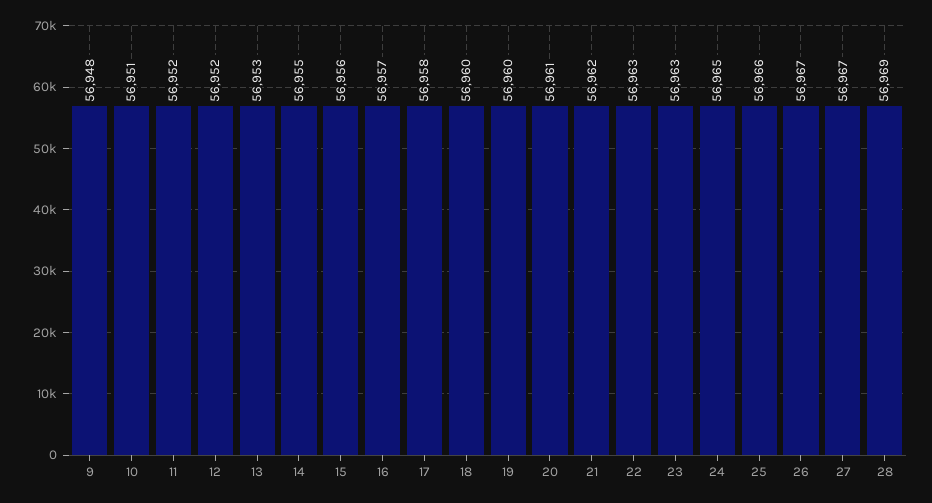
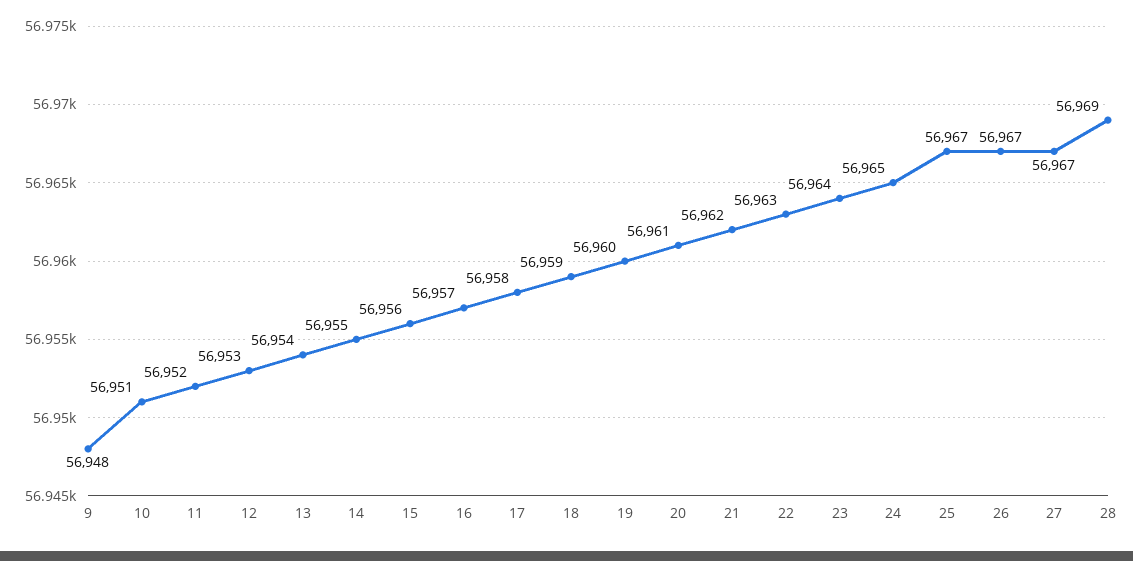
12: 56952 -> 56953
13: 56953 -> 56954
18: 56960 -> 56959
23: 56963 -> 56964
25: 56966 -> 56967

